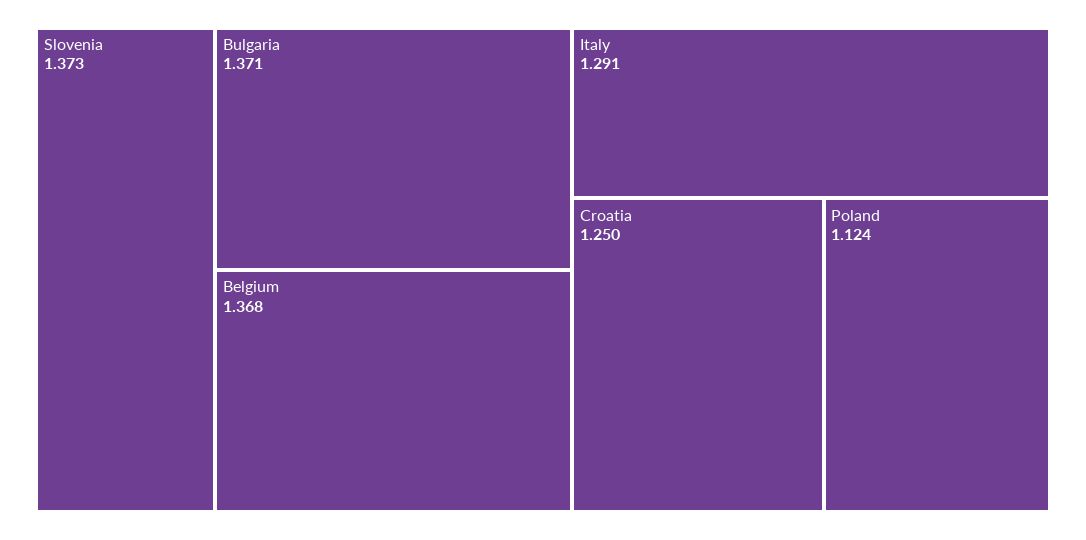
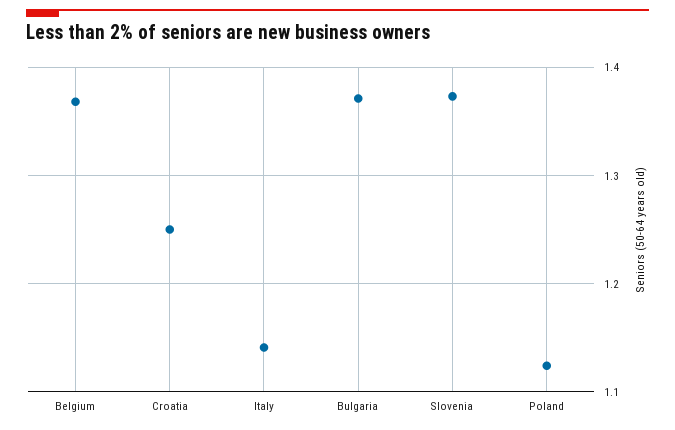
Italy: 1.291 -> 1.14

